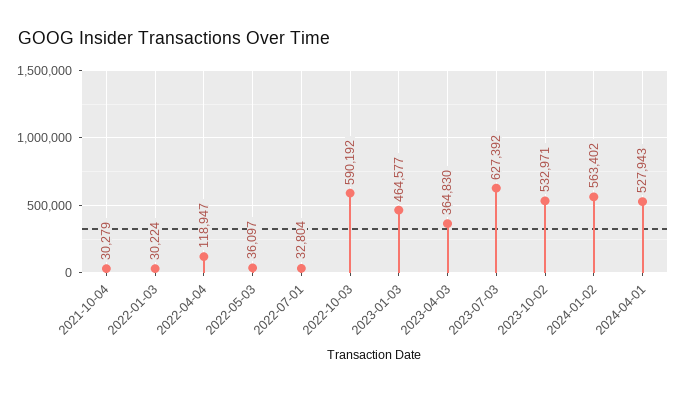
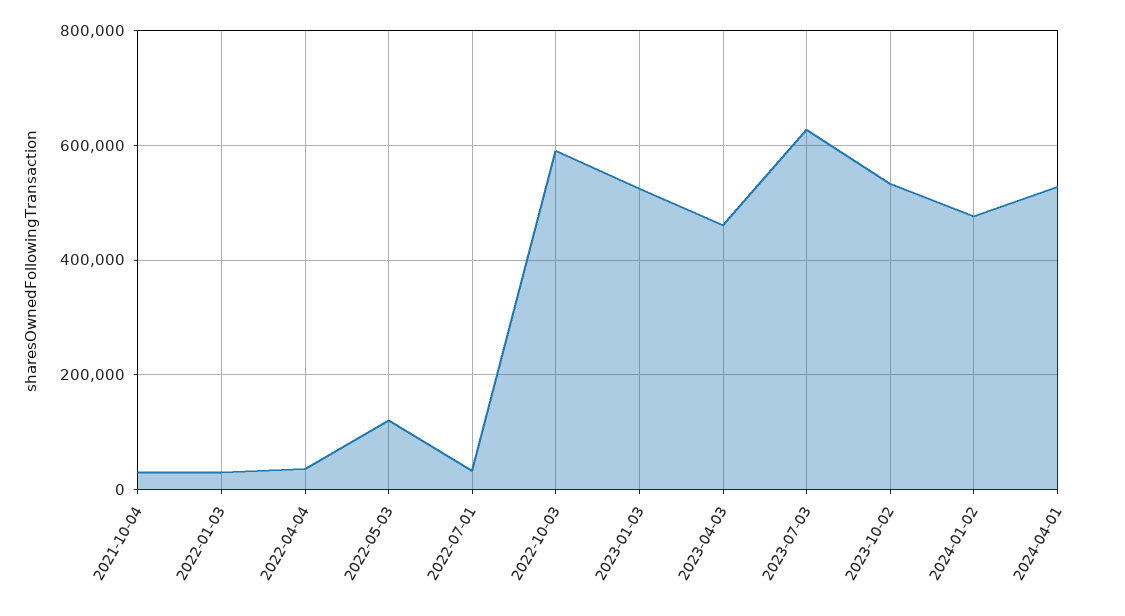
2022-04-04: 118947 -> 40000
2022-05-03: 36097 -> 120000
2023-01-03: 464577 -> 520000
2023-04-03: 364830 -> 460000
2024-01-02: 563402 -> 480000

